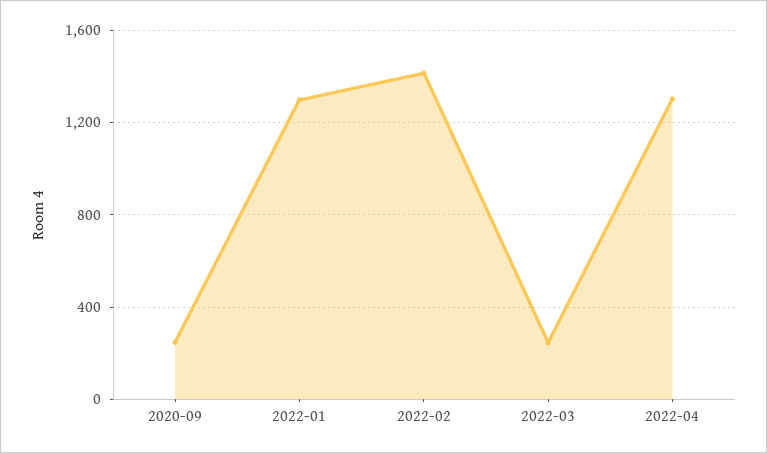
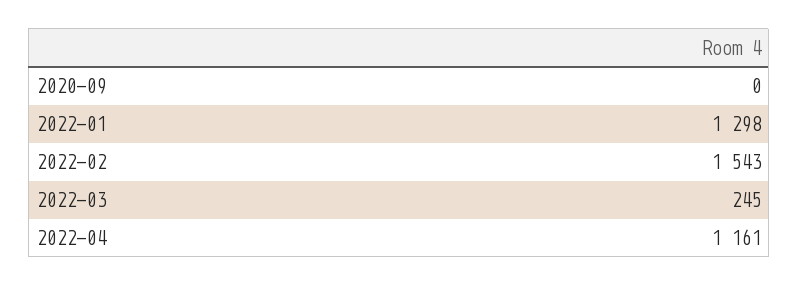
2020-09: 250 -> 0
2022-02: 1400 -> 1543
2022-04: 1300 -> 1161

